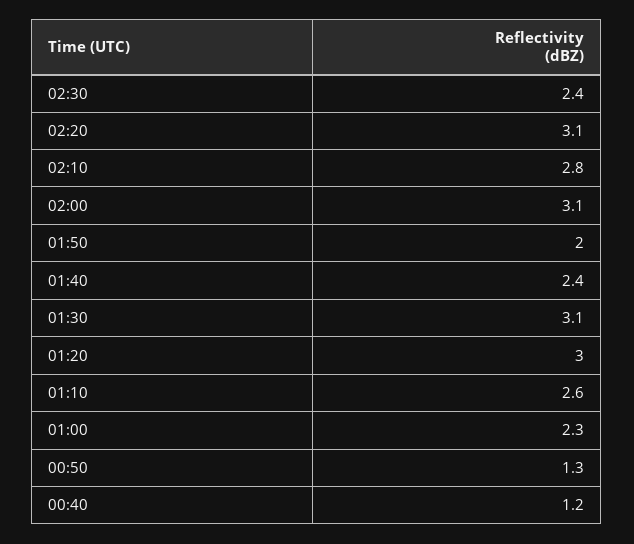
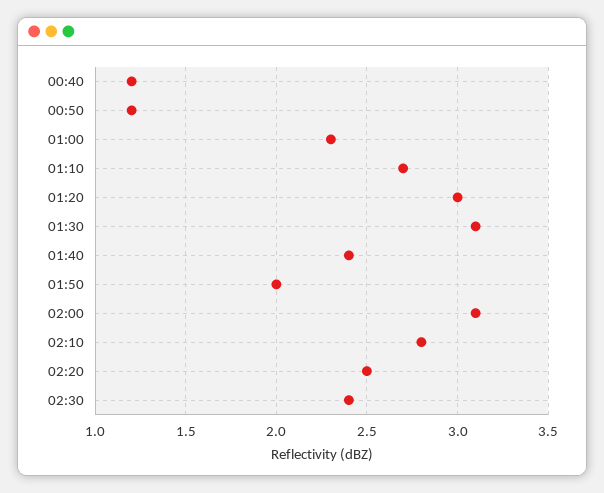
02:20: 3.1 -> 2.5
01:10: 2.6 -> 2.7
00:50: 1.3 -> 1.2

